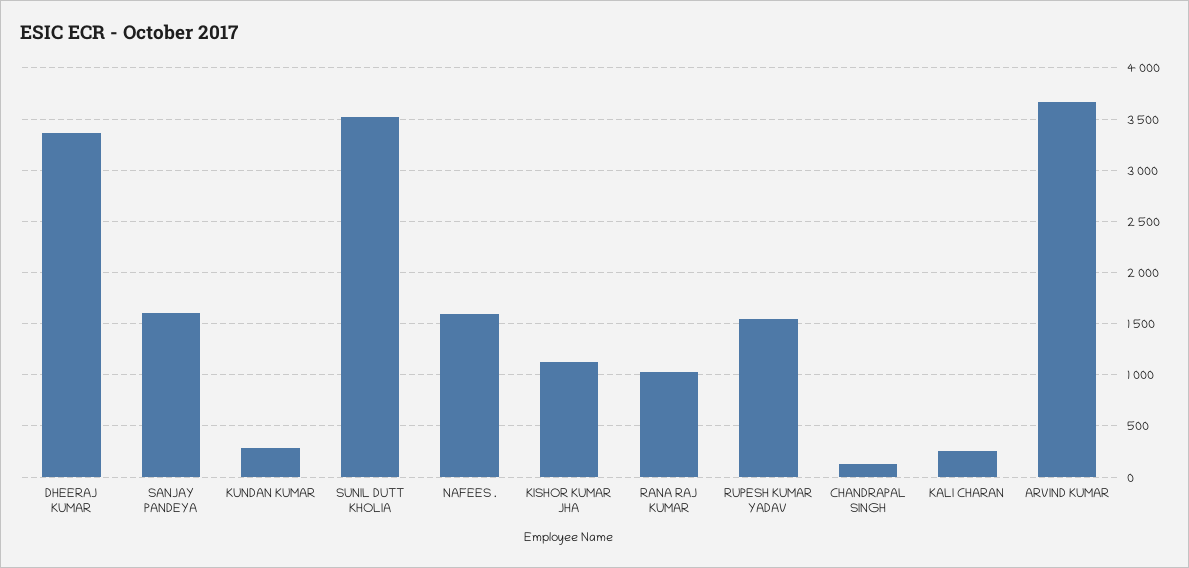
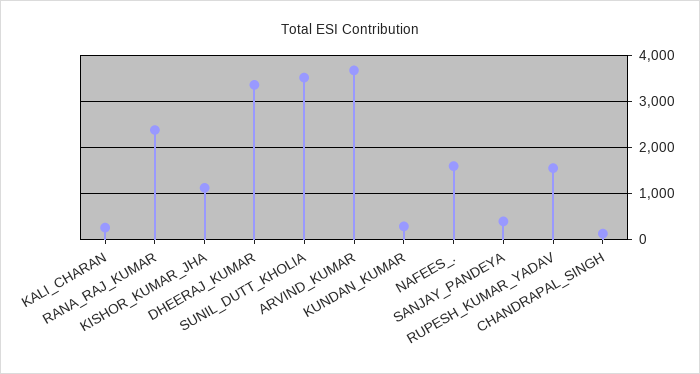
SANJAY PANDEYA: 1600 -> 400
RANA RAJ KUMAR: 1000 -> 2400

